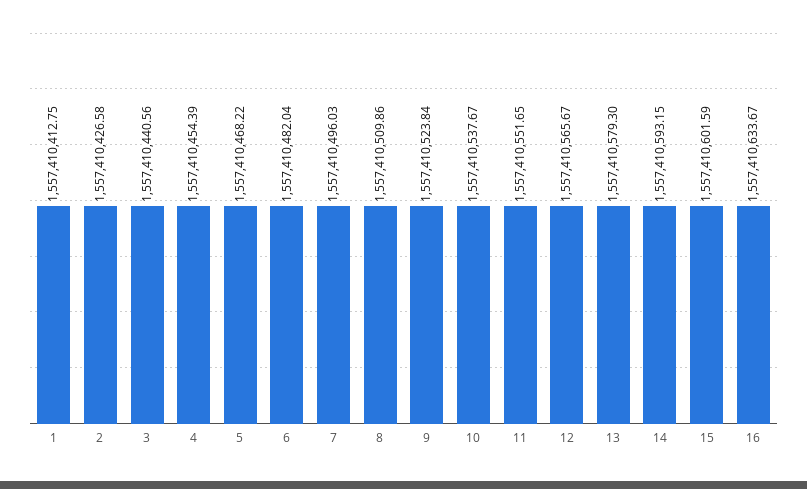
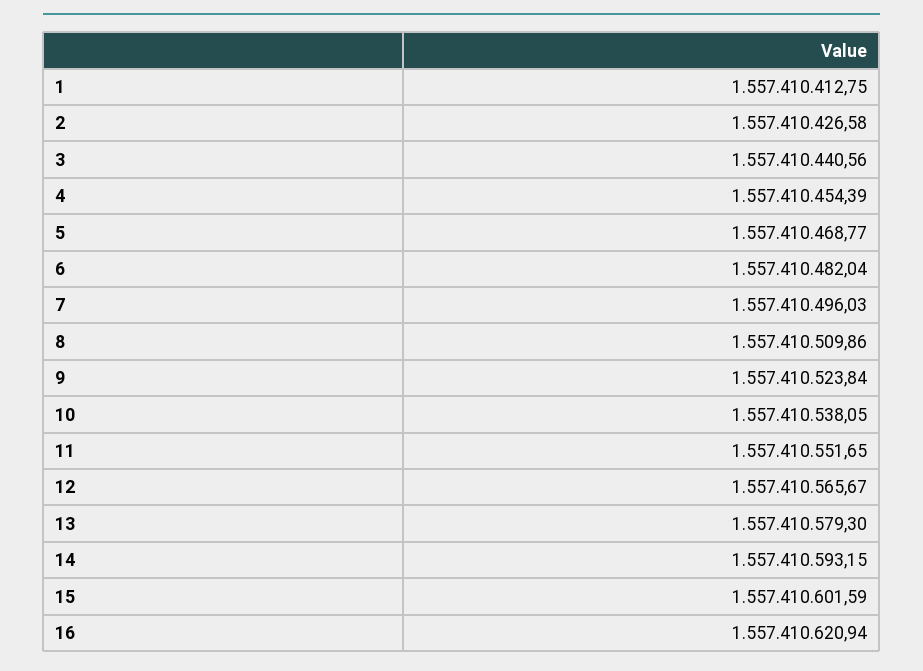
5: 1557410468.22 -> 1557410468.77
10: 1557410537.67 -> 1557410538.05
16: 1557410633.67 -> 1557410620.94

